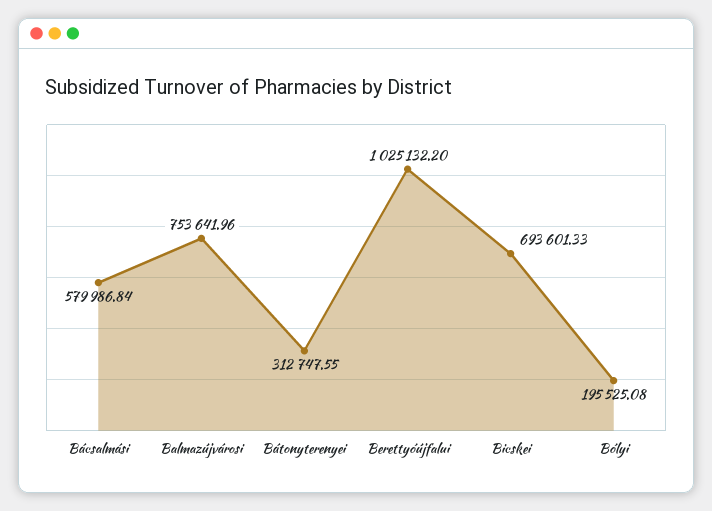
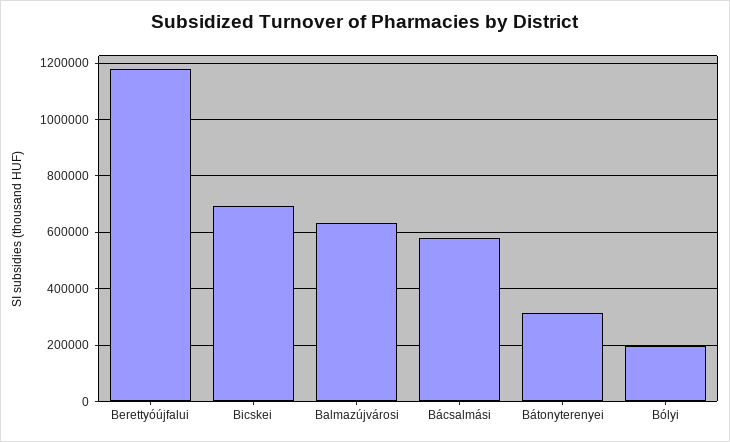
Balmazújvárosi: 753641.96 -> 625000
Berettyóújfalui: 1025132.2 -> 1175000

